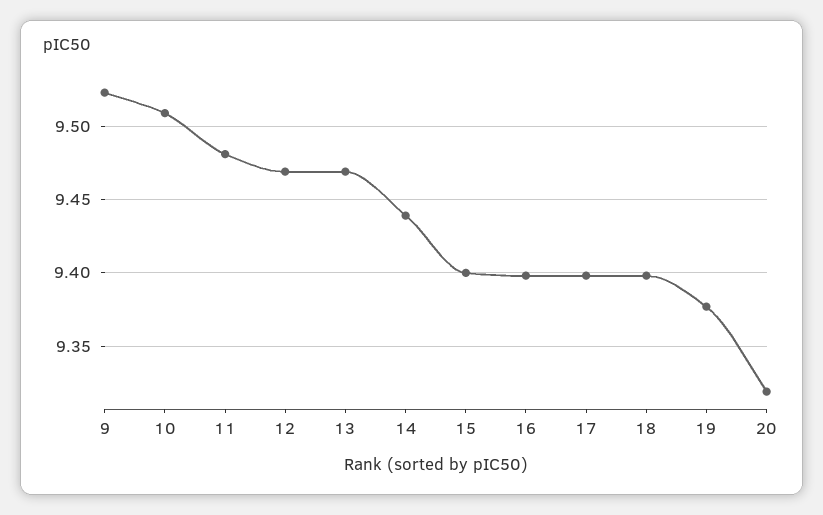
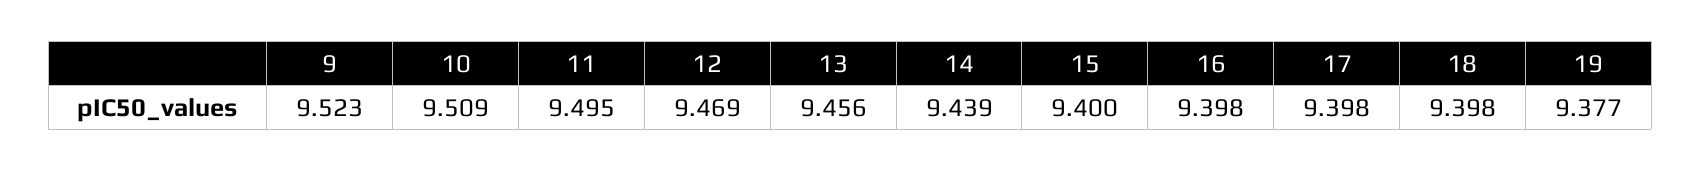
11: 9.48 -> 9.495
13: 9.47 -> 9.456
20: 9.32 -> none

